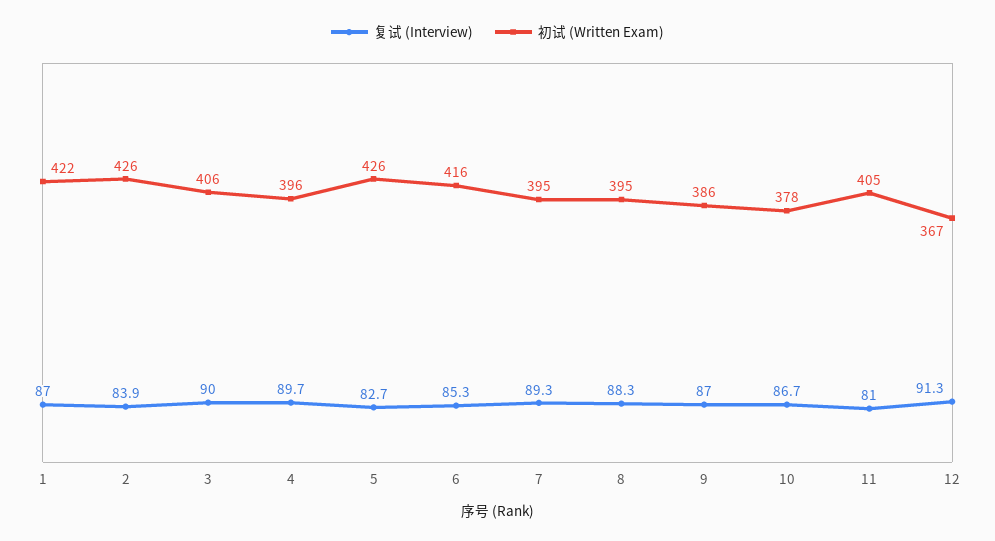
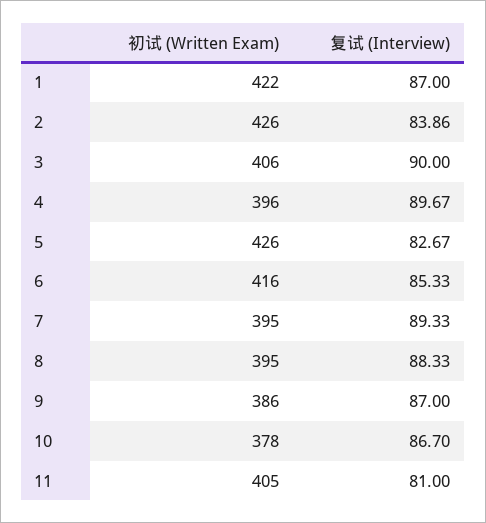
复试 (Interview), 12: 91.3 -> none
初试 (Written Exam), 12: 367 -> none

